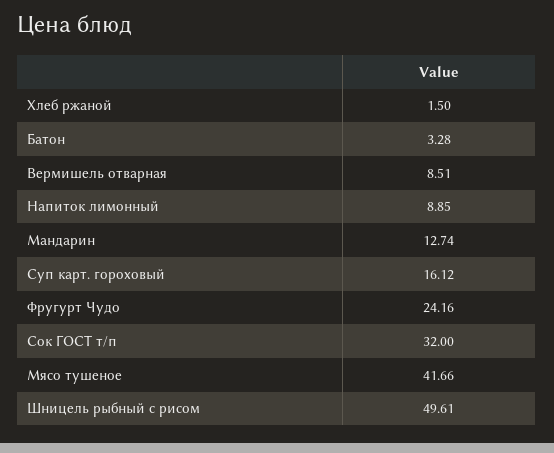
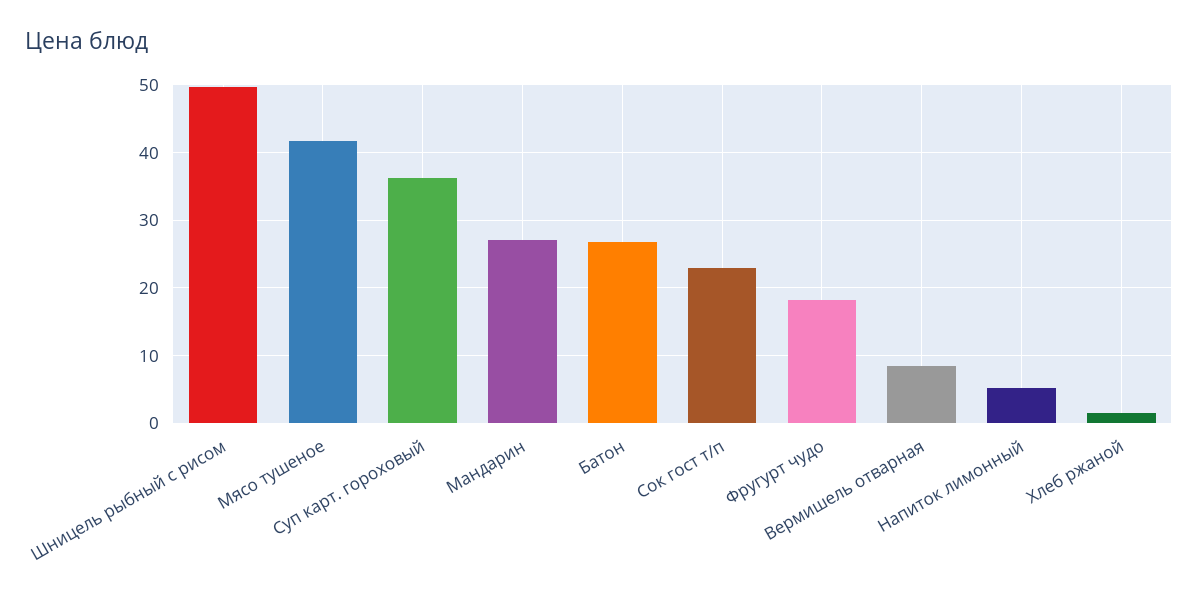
Батон: 3.28 -> 27
Напиток лимонный: 8.85 -> 5
Мандарин: 12.74 -> 27
Суп карт. гороховый: 16.12 -> 36
Фругурт Чудо: 24.16 -> 18
Сок ГОСТ т/п: 32 -> 23

